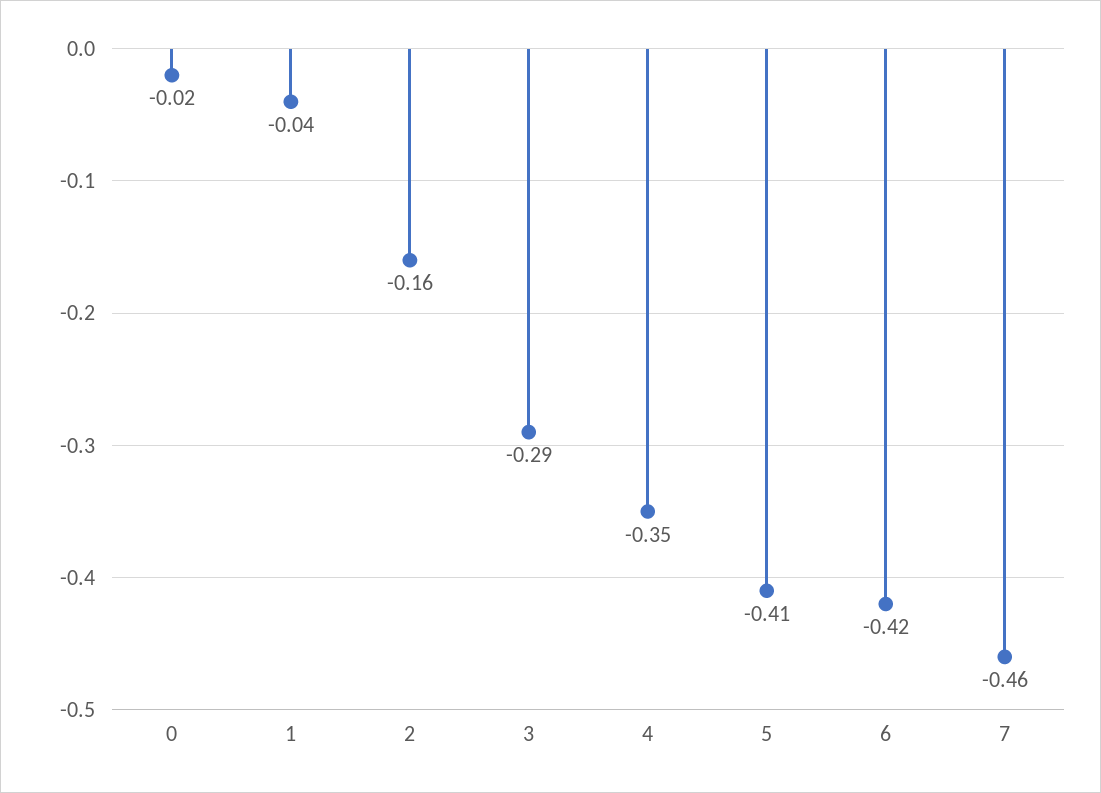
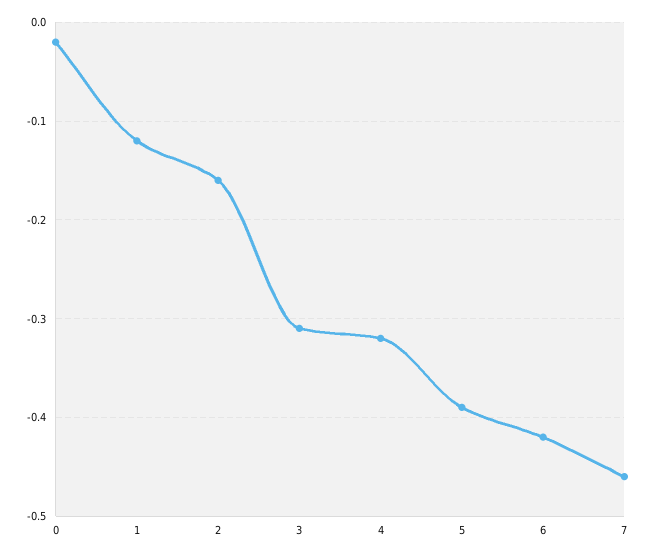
1: -0.04 -> -0.12
3: -0.29 -> -0.31
4: -0.35 -> -0.32
5: -0.41 -> -0.39

